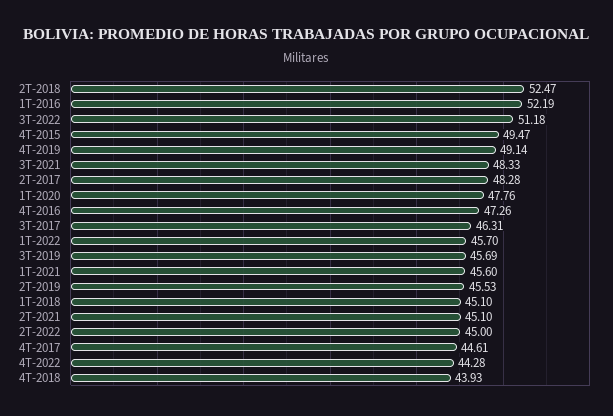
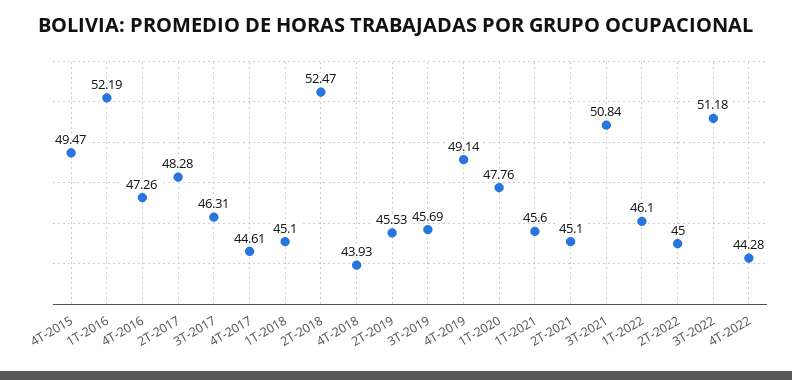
3T-2021: 48.33 -> 50.84
1T-2022: 45.7 -> 46.1

